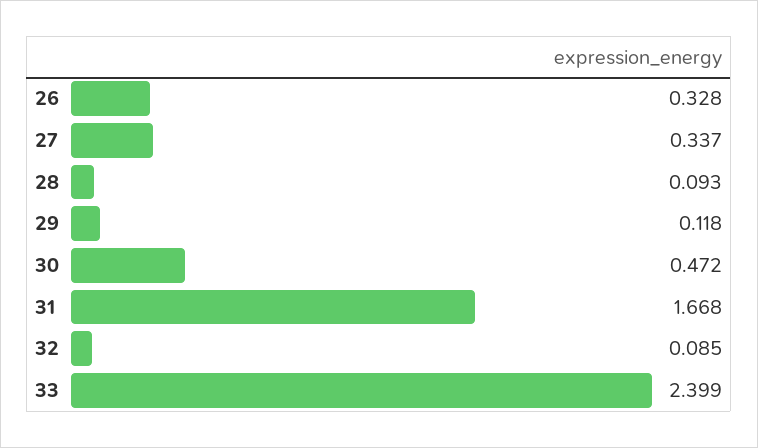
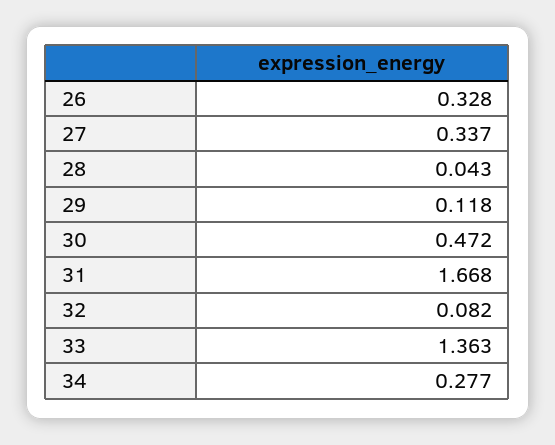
28: 0.093 -> 0.043
32: 0.085 -> 0.082
33: 2.399 -> 1.363
34: none -> 0.277

